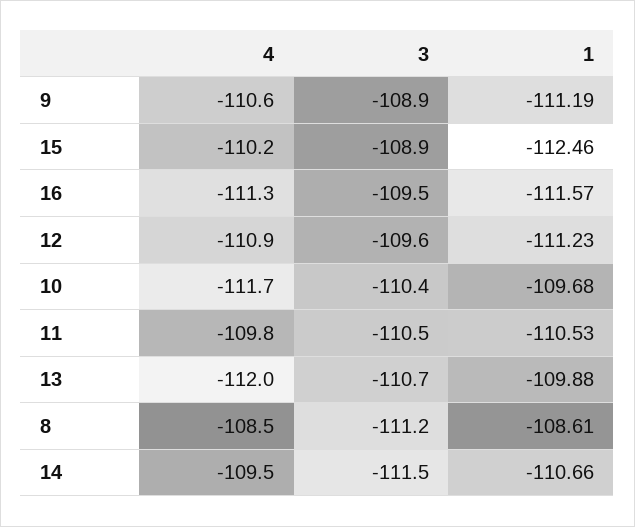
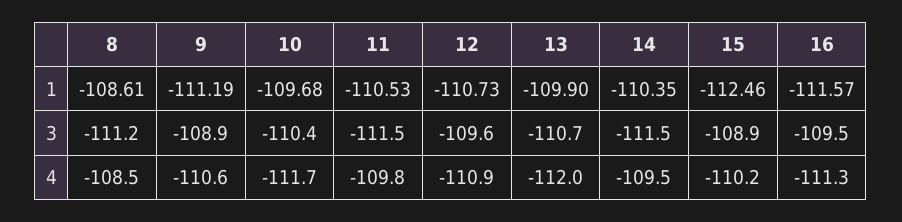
1, 12: -111.23 -> -110.73
3, 11: -110.5 -> -111.5
1, 13: -109.88 -> -109.9
1, 14: -110.66 -> -110.35

